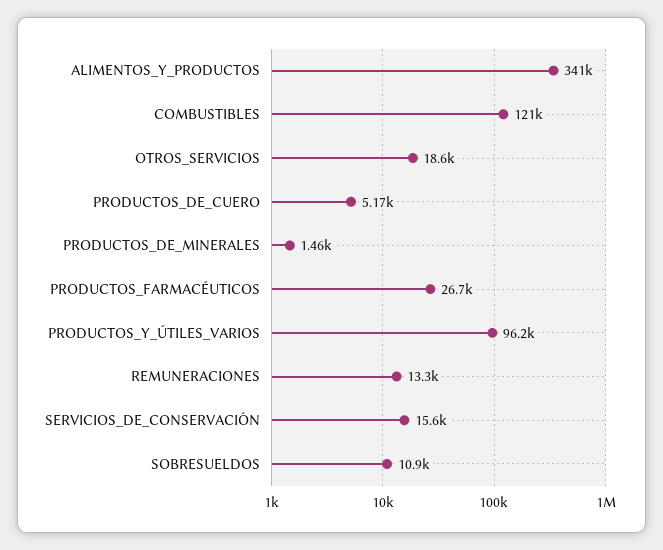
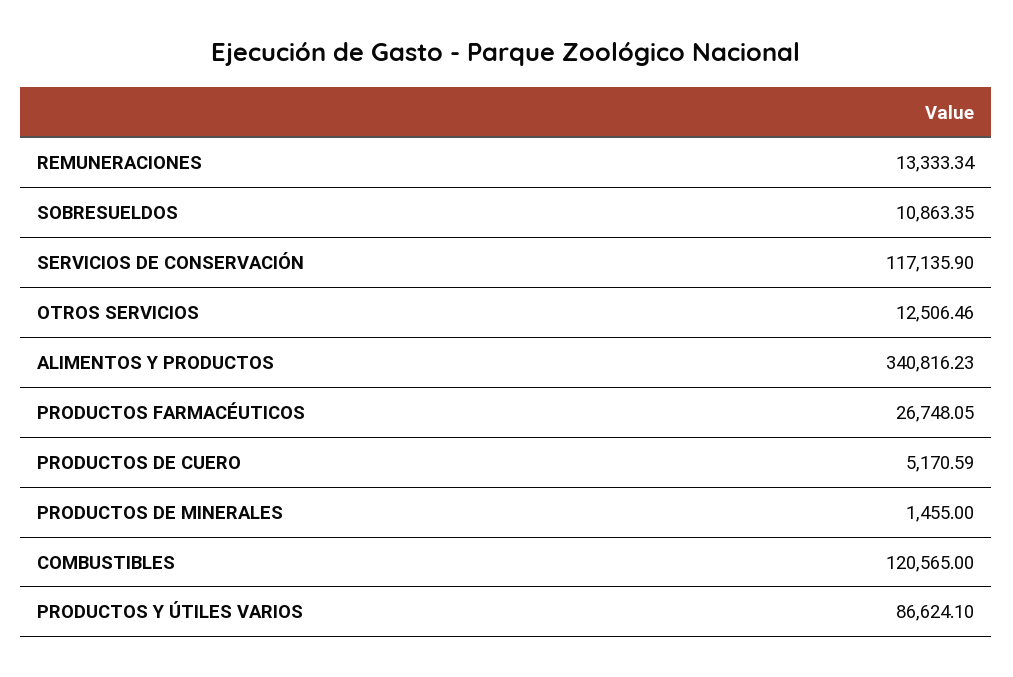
OTROS_SERVICIOS: 18600 -> 12506.46
PRODUCTOS_Y_ÚTILES_VARIOS: 96200 -> 86624.1
SERVICIOS_DE_CONSERVACIÓN: 15600 -> 117135.9

